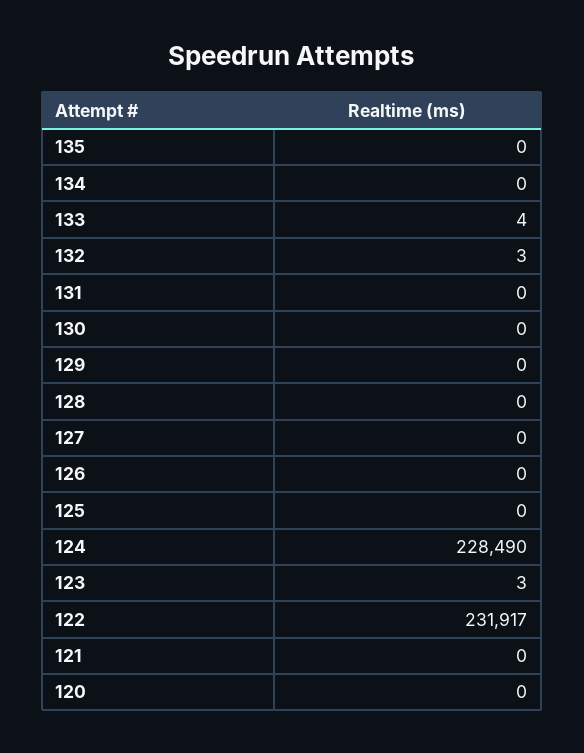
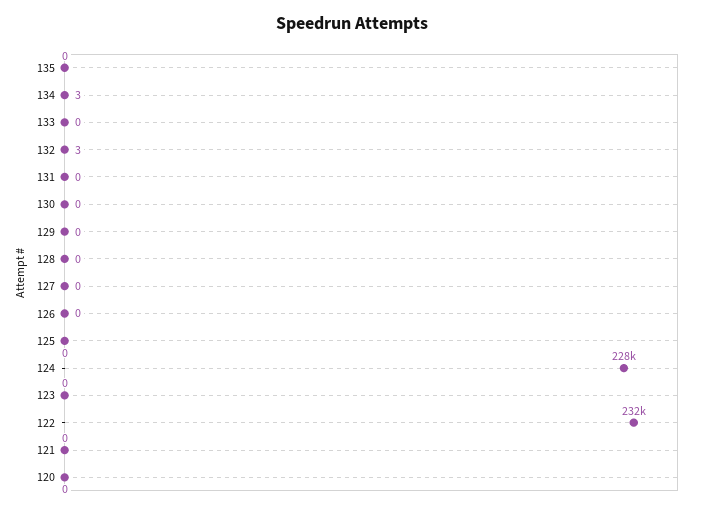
134: 0 -> 3
133: 4 -> 0
123: 3 -> 0

